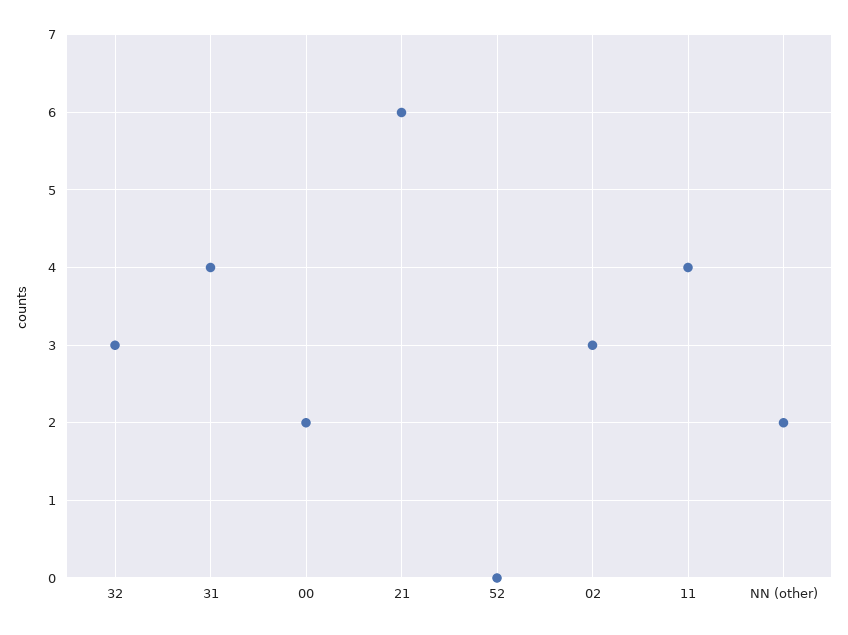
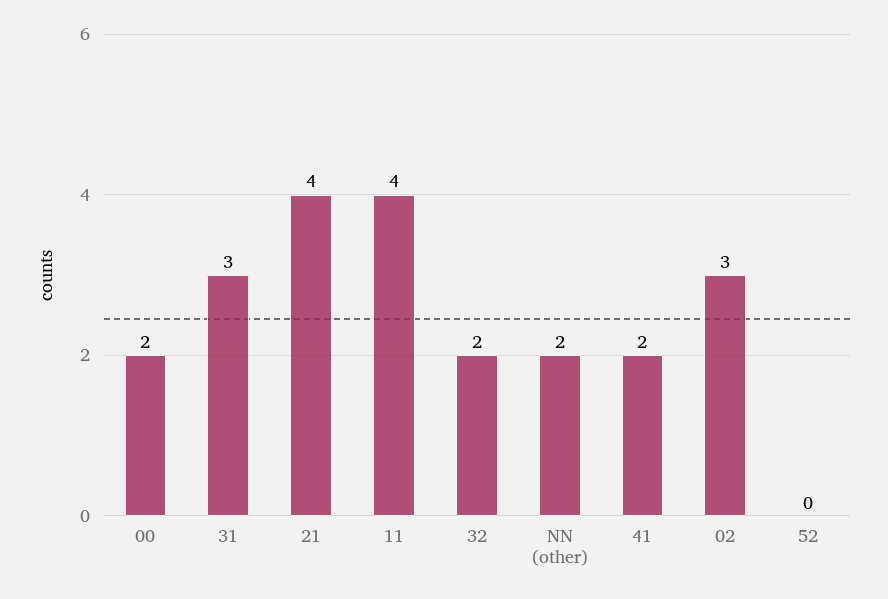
32: 3 -> 2
31: 4 -> 3
21: 6 -> 4
41: none -> 2

